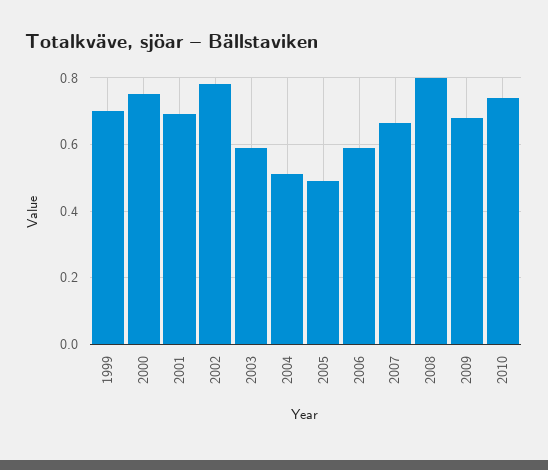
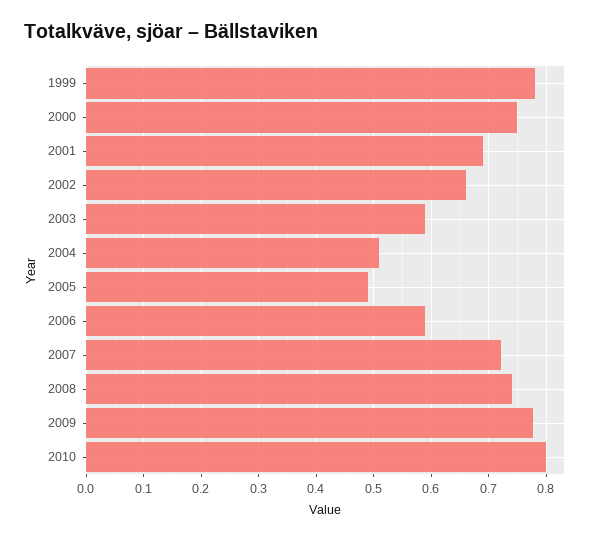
1999: 0.7 -> 0.78
2002: 0.78 -> 0.66
2007: 0.66 -> 0.72
2008: 0.8 -> 0.74
2009: 0.68 -> 0.78
2010: 0.74 -> 0.8

